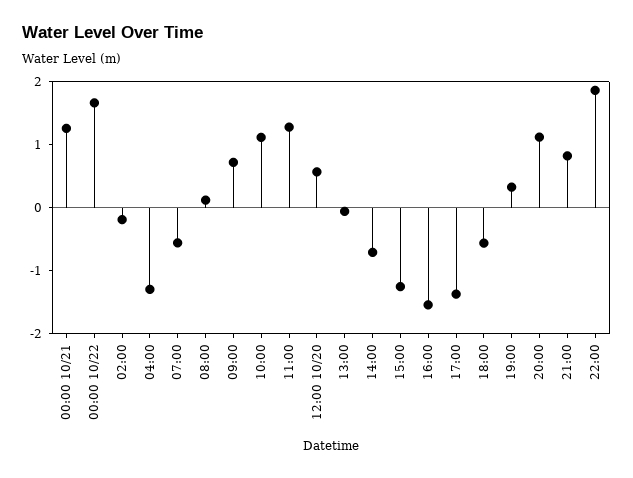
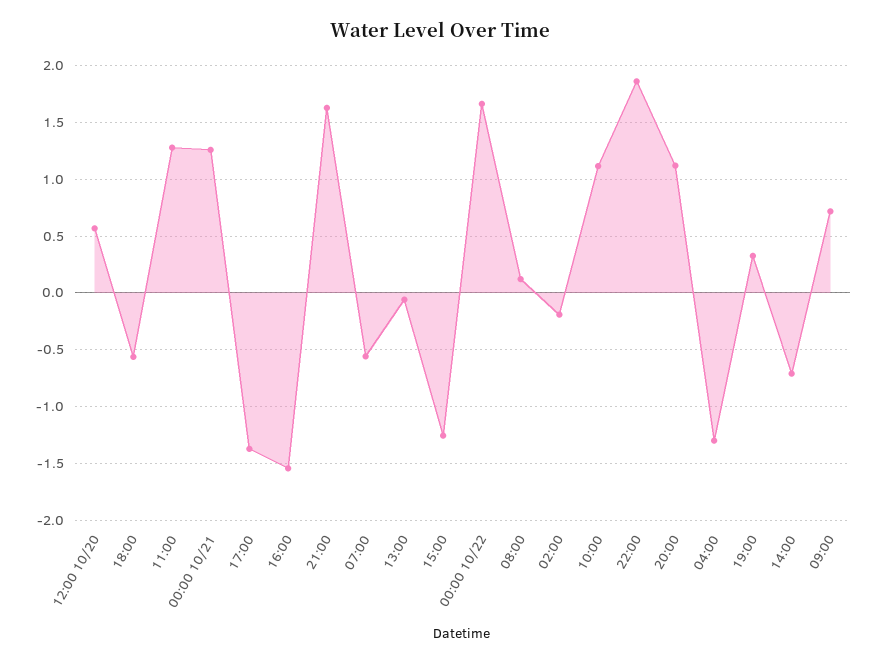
21:00: 0.8 -> 1.6

